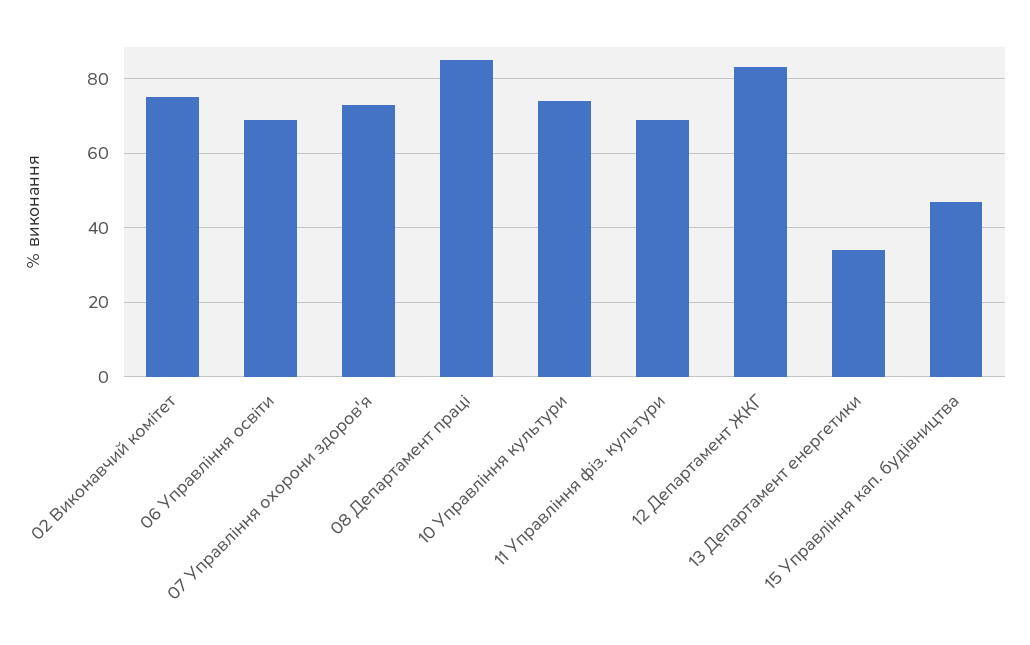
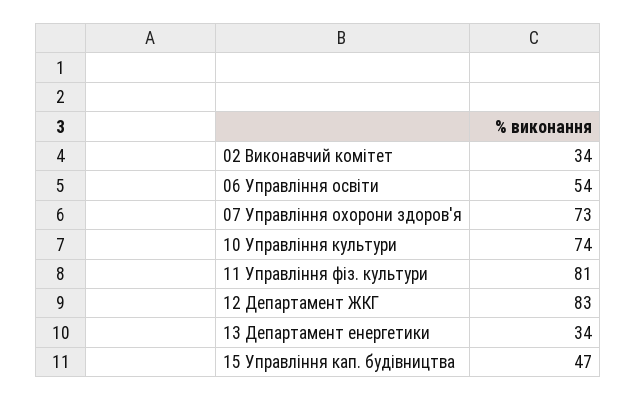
02 Виконавчий комітет: 75 -> 34
06 Управління освіти: 70 -> 54
08 Департамент праці: 85 -> none
11 Управління фіз. культури: 70 -> 81

